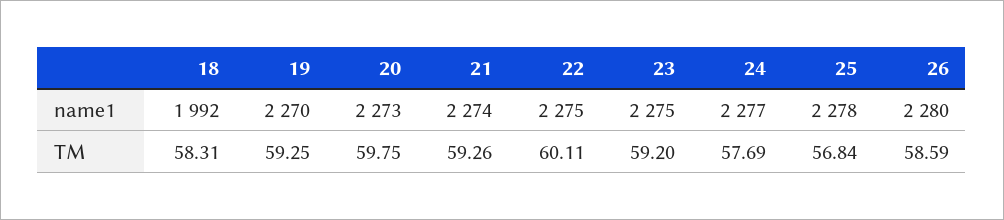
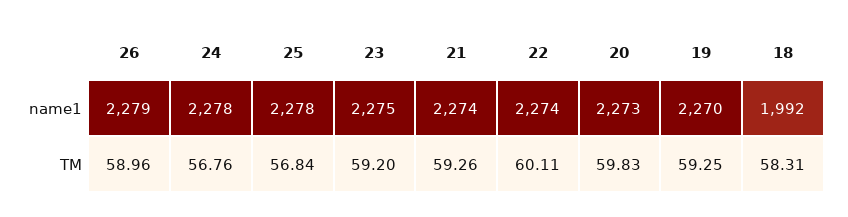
22, name1: 2275 -> 2274
24, name1: 2277 -> 2278
26, name1: 2280 -> 2279
20, TM: 59.75 -> 59.83
24, TM: 57.69 -> 56.76
26, TM: 58.59 -> 58.96

